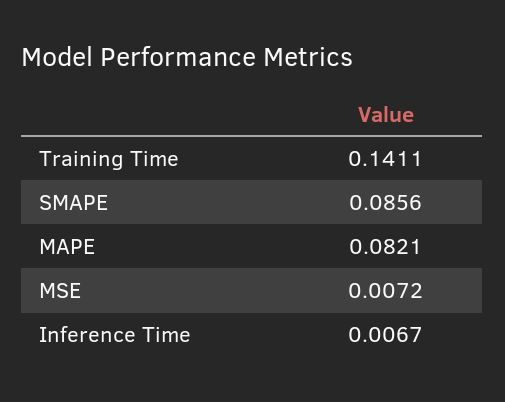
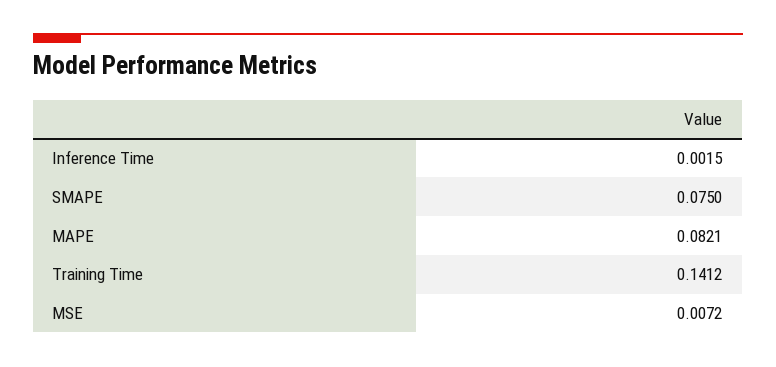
Training Time: 0.1411 -> 0.1412
SMAPE: 0.0856 -> 0.075
Inference Time: 0.0067 -> 0.0015

